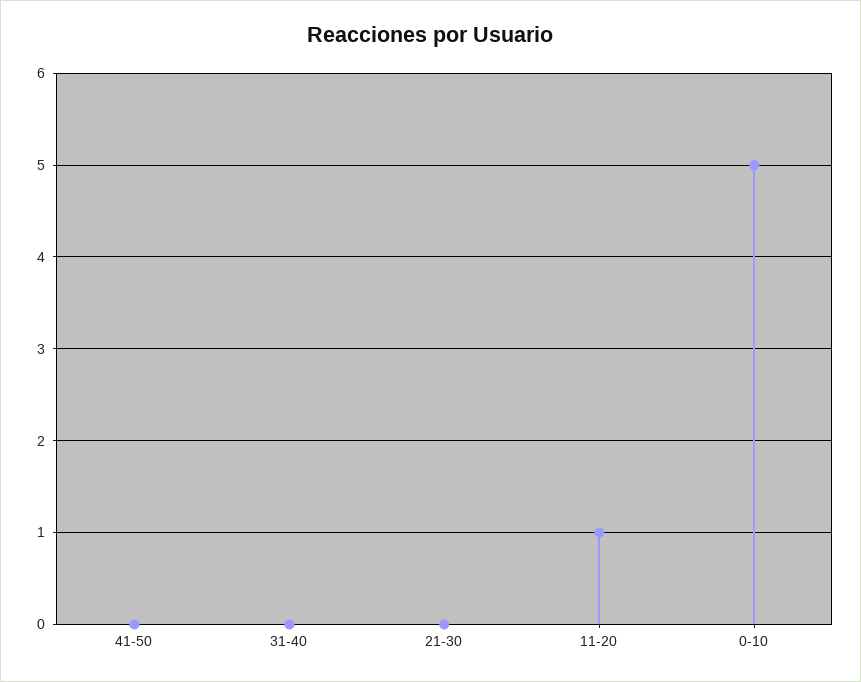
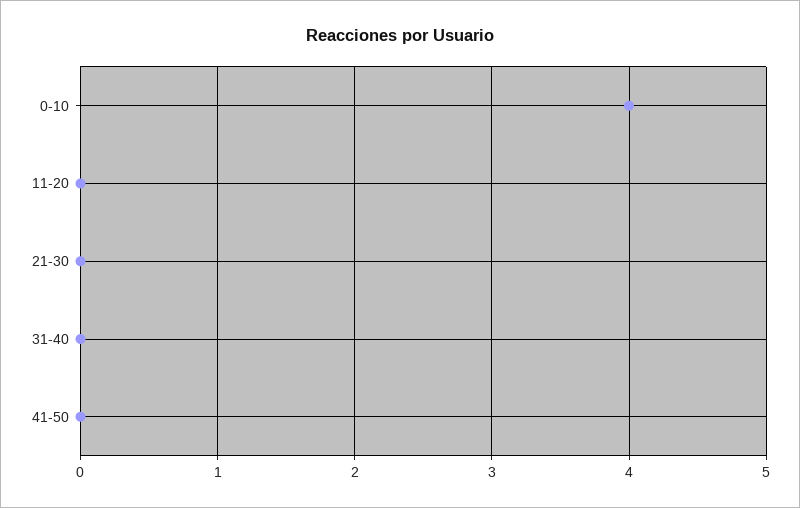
11-20: 1 -> 0
0-10: 5 -> 4

